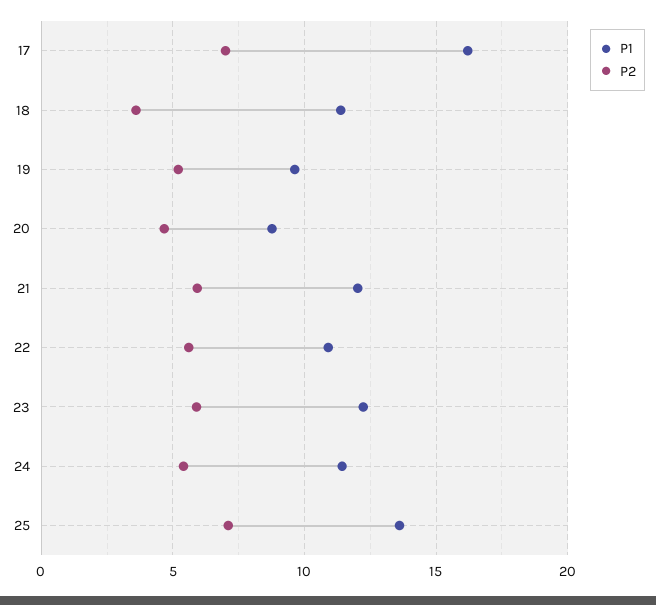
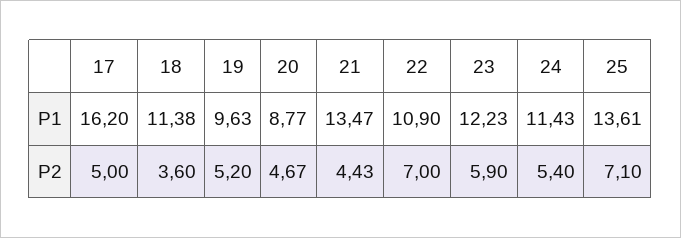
P2, 17: 7 -> 5
P1, 21: 12 -> 13.47
P2, 21: 6 -> 4.43
P2, 22: 5.5 -> 7

